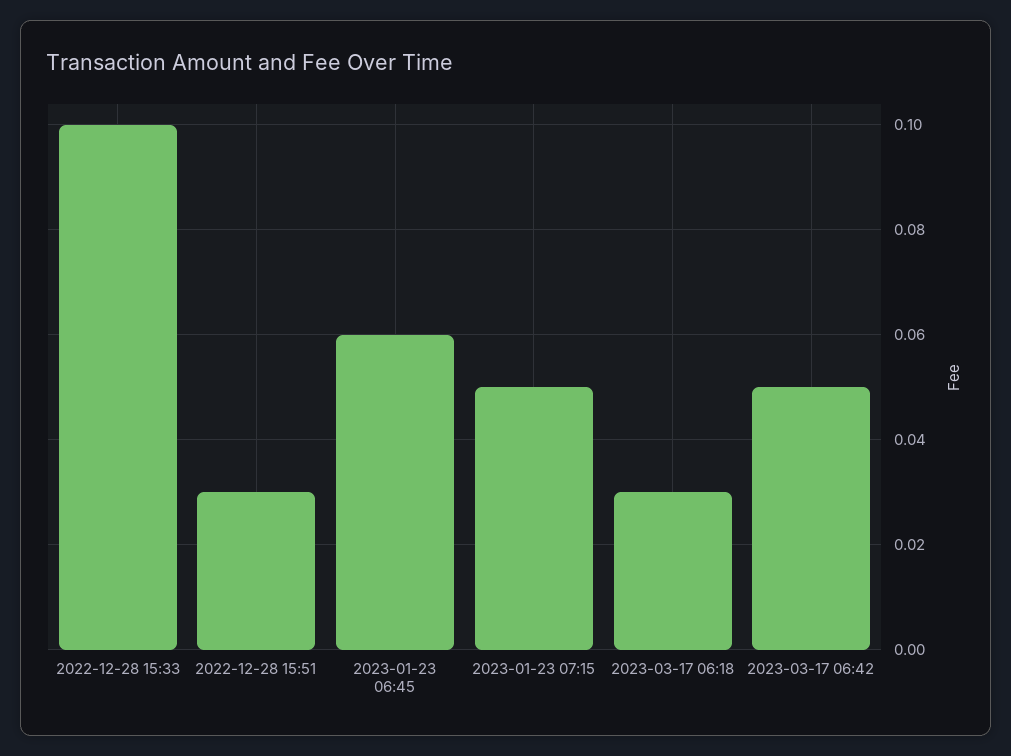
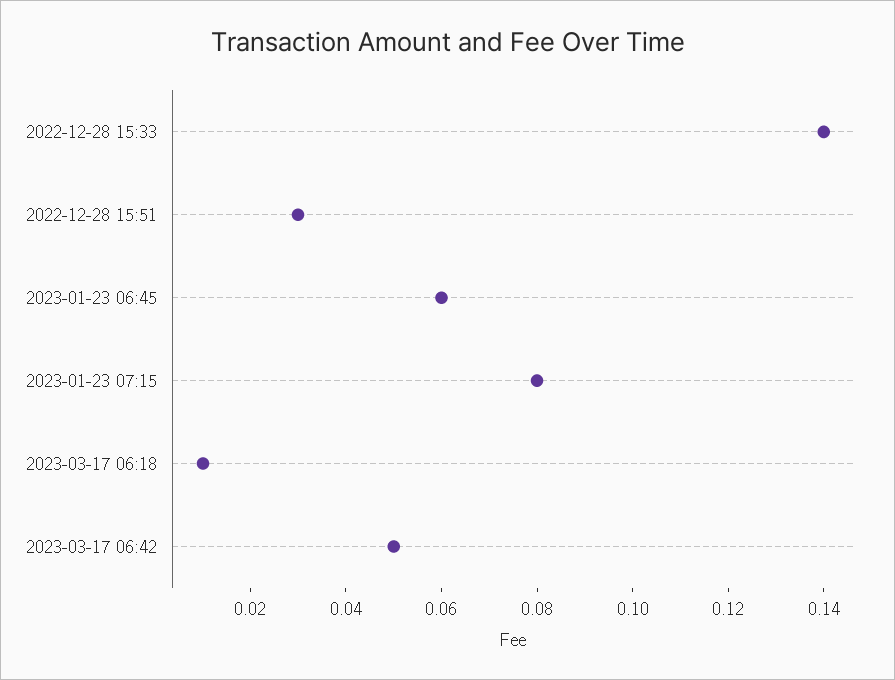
2022-12-28 15:33: 0.1 -> 0.14
2023-01-23 07:15: 0.05 -> 0.08
2023-03-17 06:18: 0.03 -> 0.01

